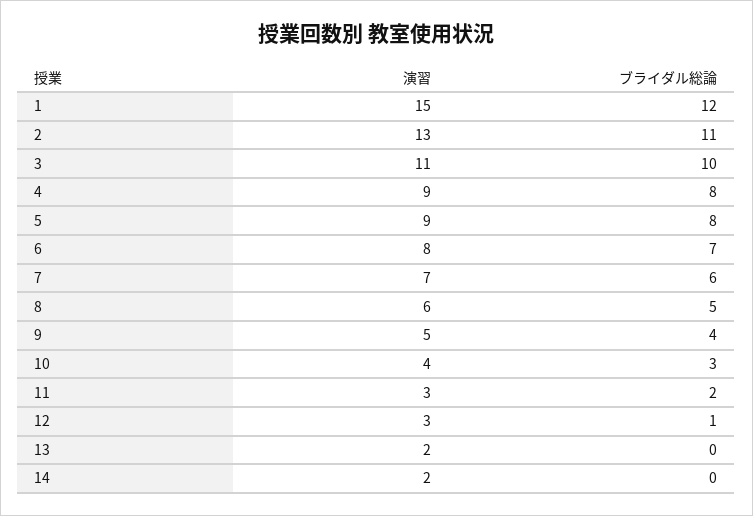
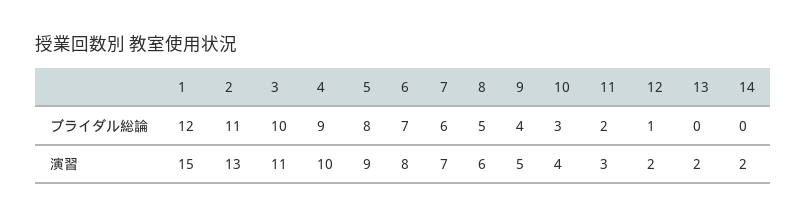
演習, 4: 9 -> 10
ブライダル総論, 4: 8 -> 9
演習, 12: 3 -> 2

